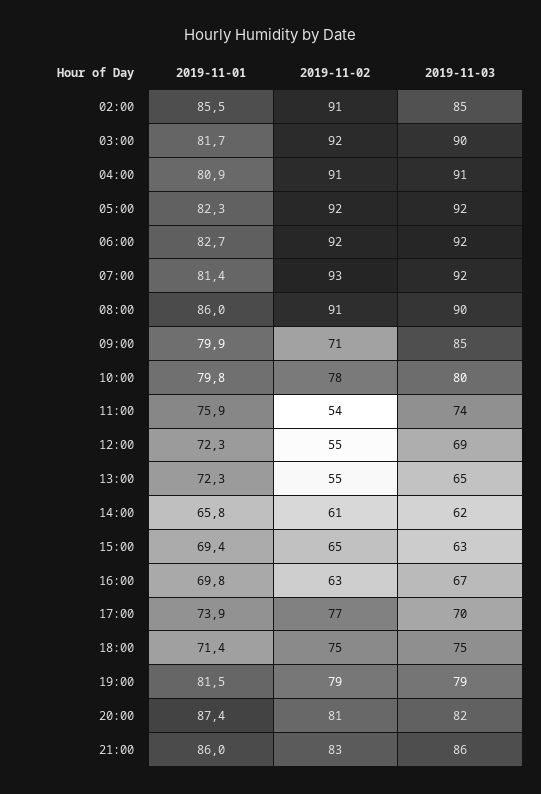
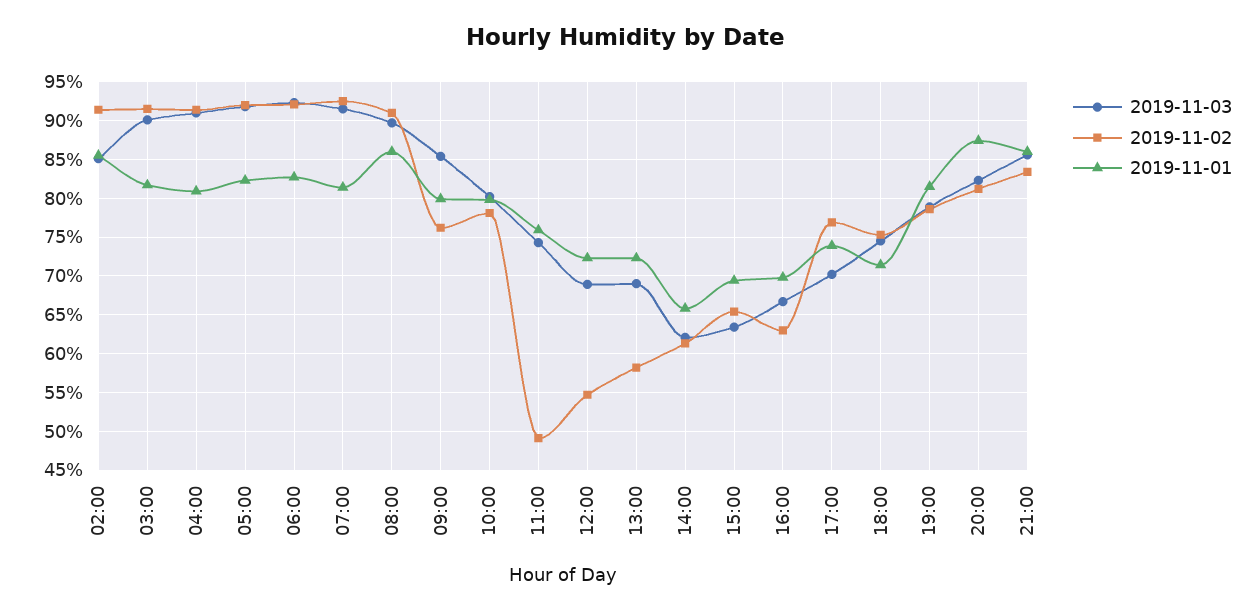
2019-11-02, 09:00: 71 -> 76
2019-11-02, 11:00: 54 -> 49
2019-11-02, 13:00: 55 -> 58
2019-11-03, 13:00: 65 -> 69

